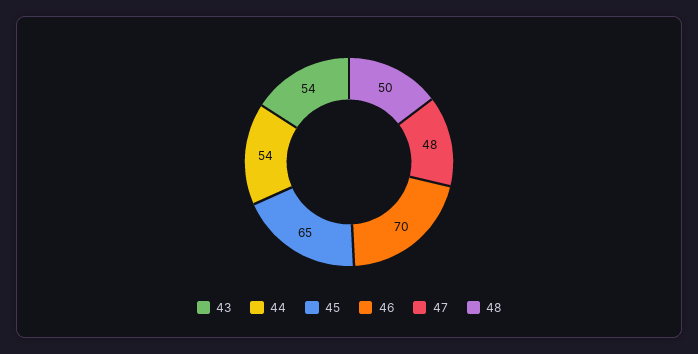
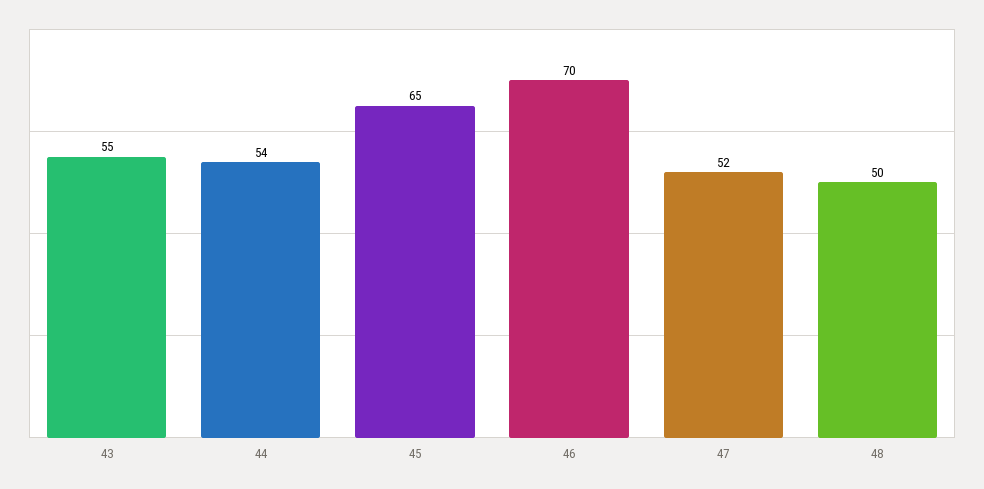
43: 54 -> 55
47: 48 -> 52

